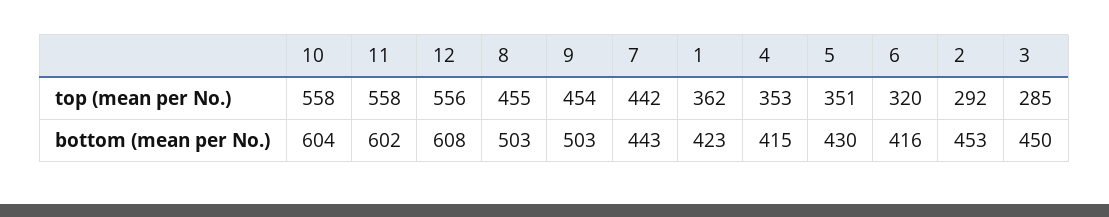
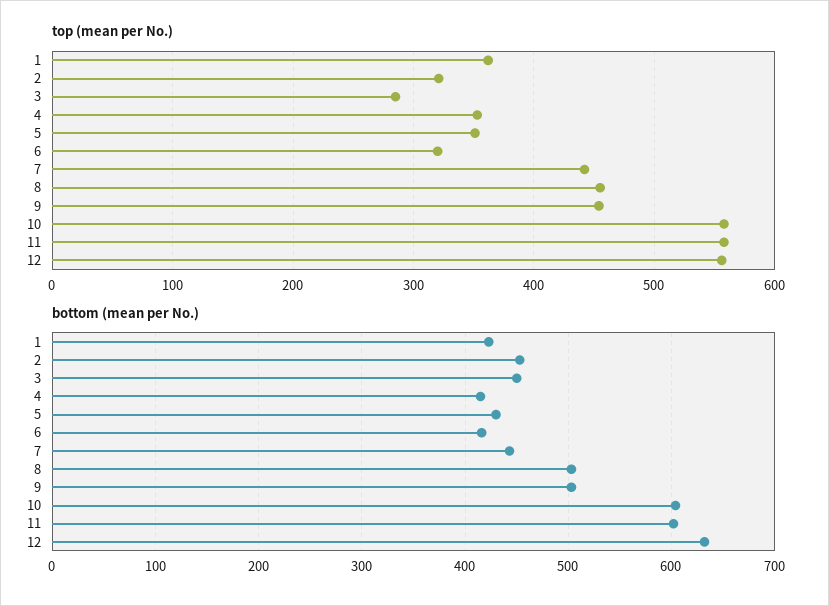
top (mean per No.), 2: 292 -> 320
bottom (mean per No.), 12: 608 -> 630

